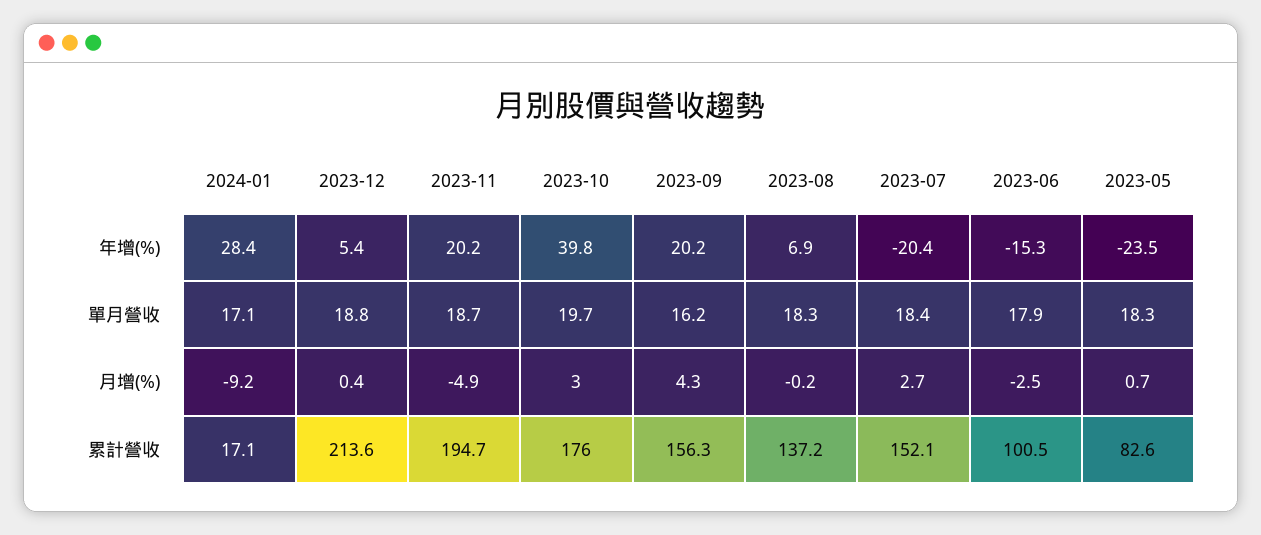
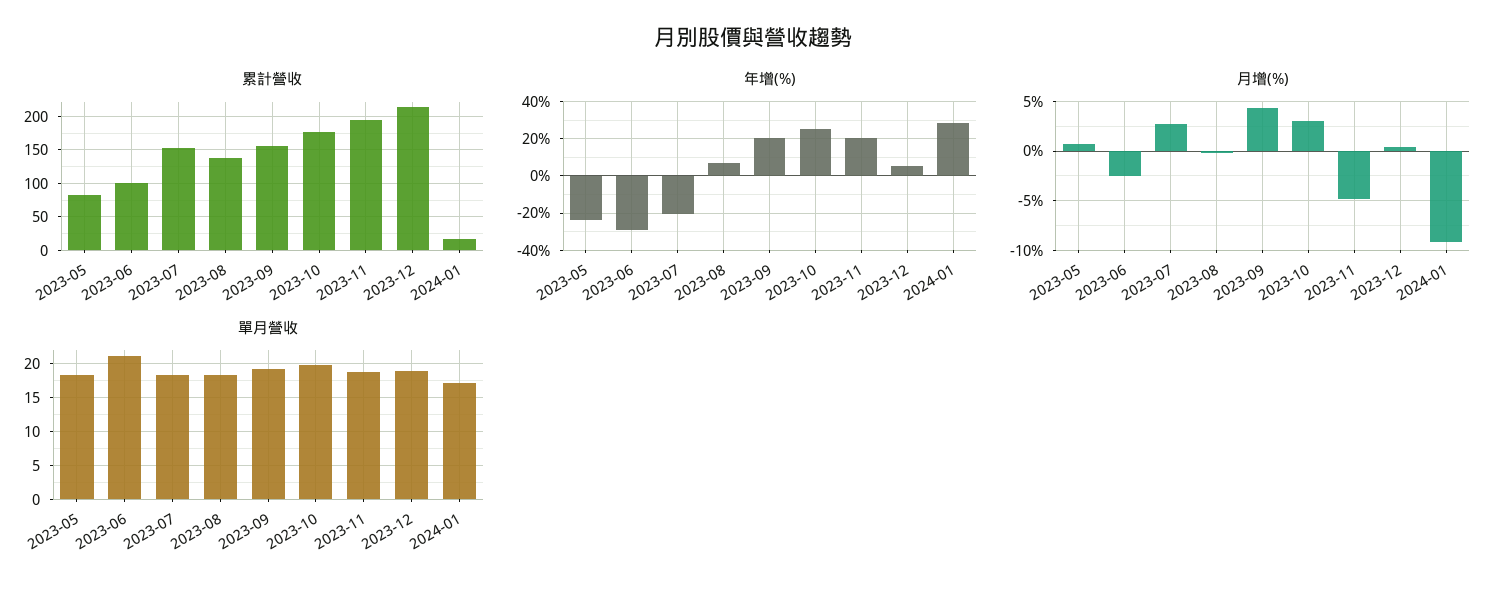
年增(%), 2023-10: 39.8 -> 25
年增(%), 2023-06: -15.3 -> -30
單月營收, 2023-09: 16.2 -> 19
單月營收, 2023-06: 17.9 -> 21

